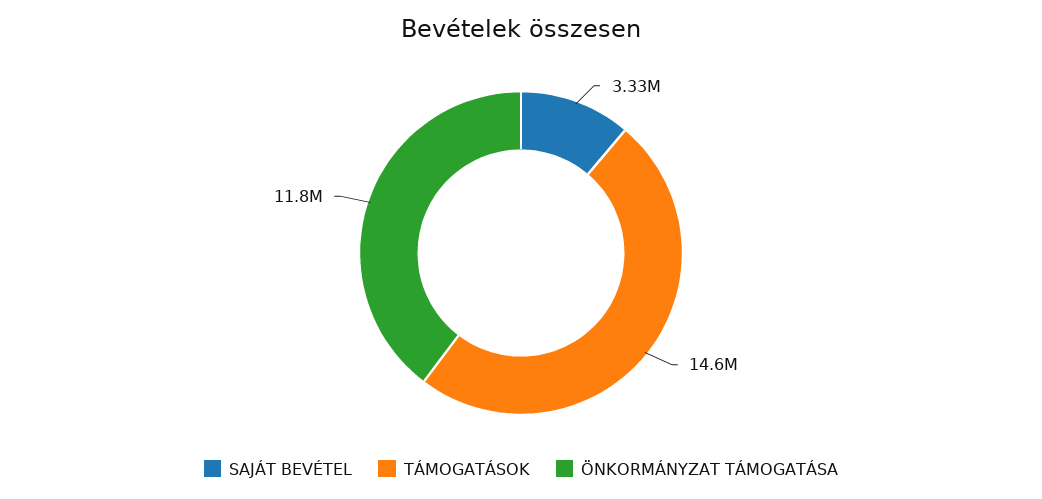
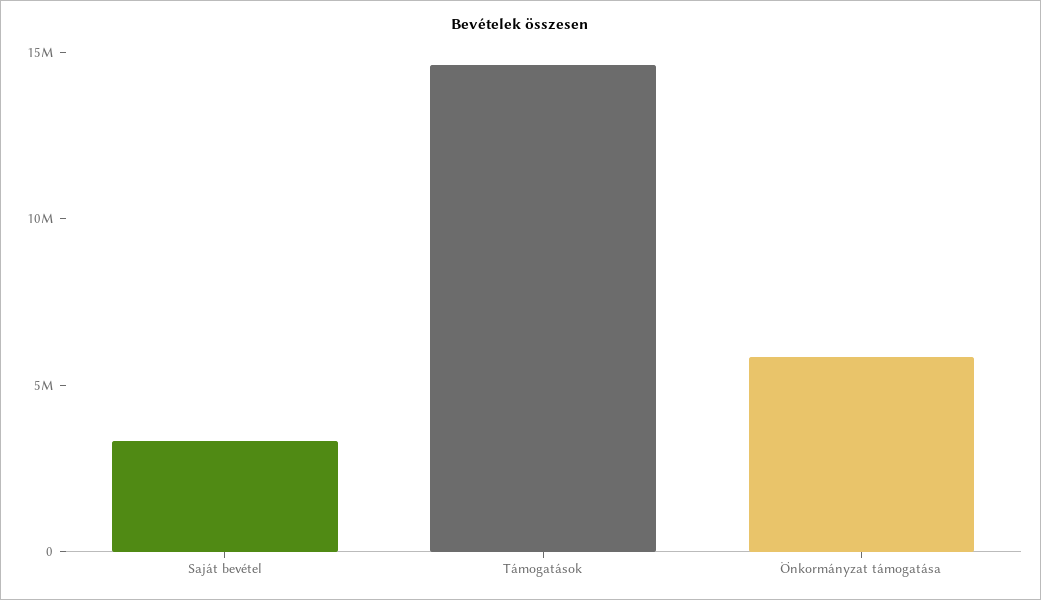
ÖNKORMÁNYZAT TÁMOGATÁSA: 11800000 -> 6000000

